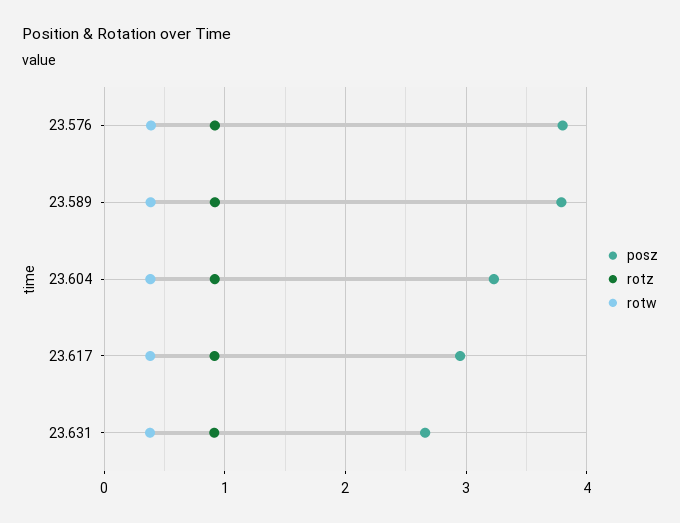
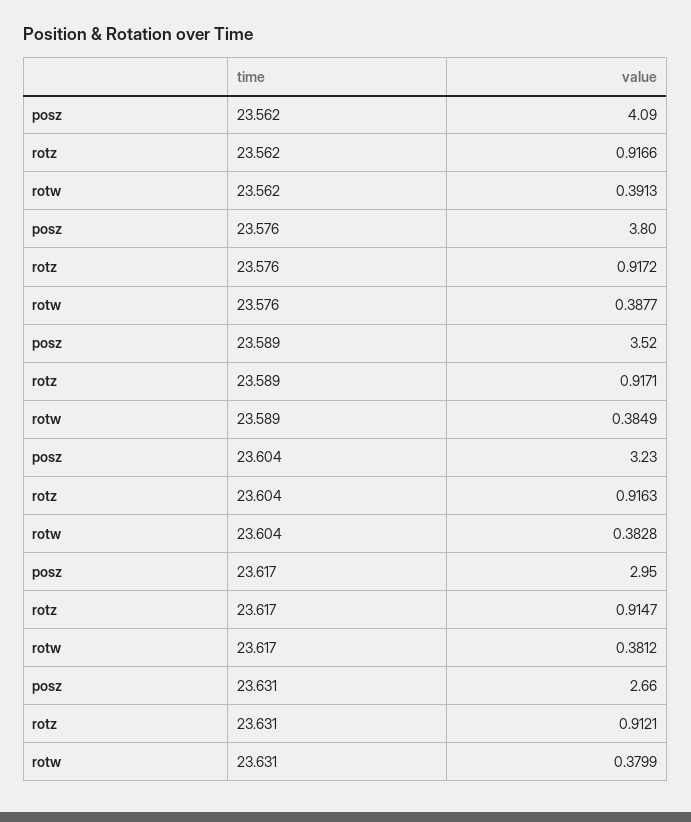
posz, 23.589: 3.8 -> 3.52
posz, 23.562: none -> 4.09
rotz, 23.562: none -> 0.9166
rotw, 23.562: none -> 0.3913

